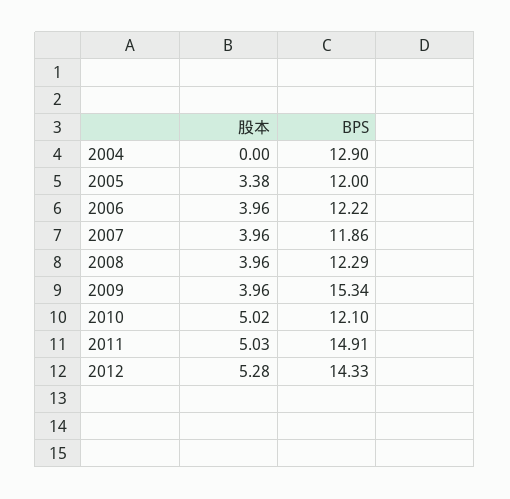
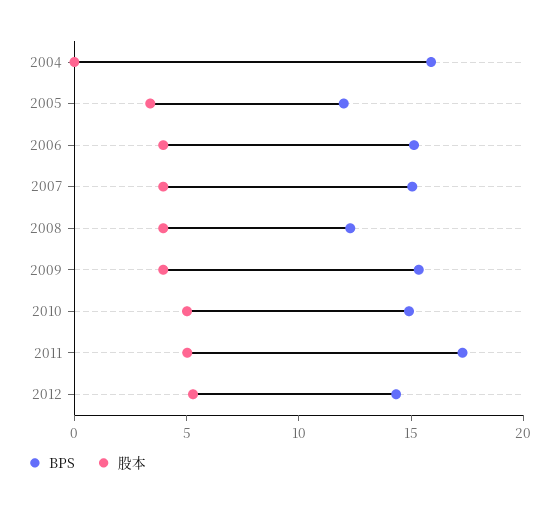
BPS, 2004: 12.9 -> 16
BPS, 2006: 12.22 -> 15
BPS, 2007: 11.86 -> 15
BPS, 2010: 12.1 -> 15
BPS, 2011: 14.91 -> 17

